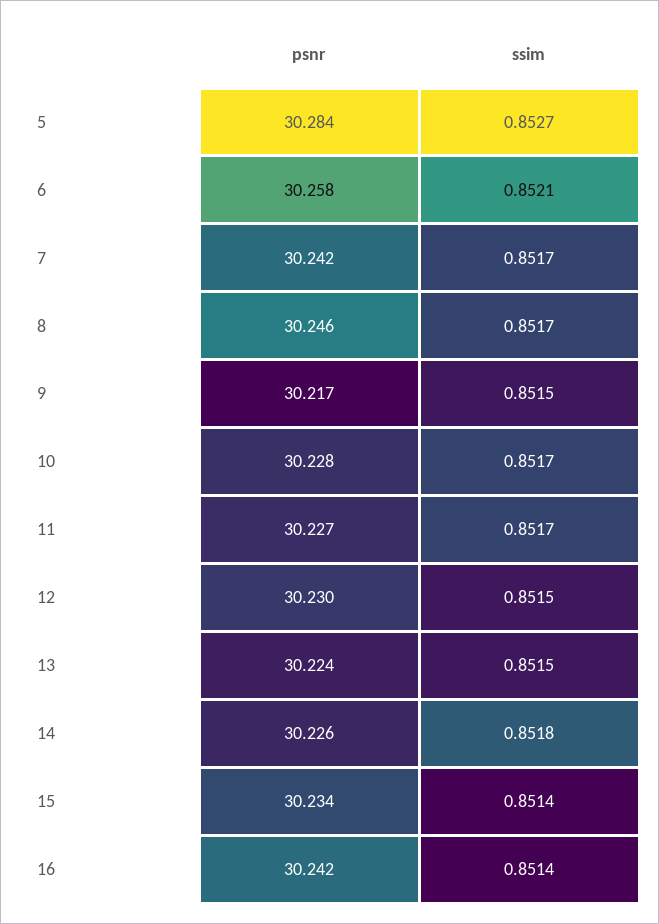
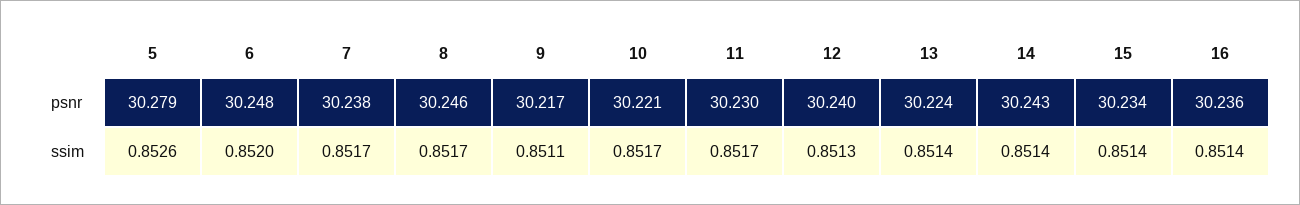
psnr, 5: 30.284 -> 30.279
ssim, 5: 0.8527 -> 0.8526
psnr, 6: 30.258 -> 30.248
ssim, 6: 0.8521 -> 0.852
psnr, 7: 30.242 -> 30.238
ssim, 9: 0.8515 -> 0.8511
psnr, 10: 30.228 -> 30.221
psnr, 11: 30.227 -> 30.23
psnr, 12: 30.23 -> 30.24
ssim, 12: 0.8515 -> 0.8513
ssim, 13: 0.8515 -> 0.8514
psnr, 14: 30.226 -> 30.243
ssim, 14: 0.8518 -> 0.8514
psnr, 16: 30.242 -> 30.236

